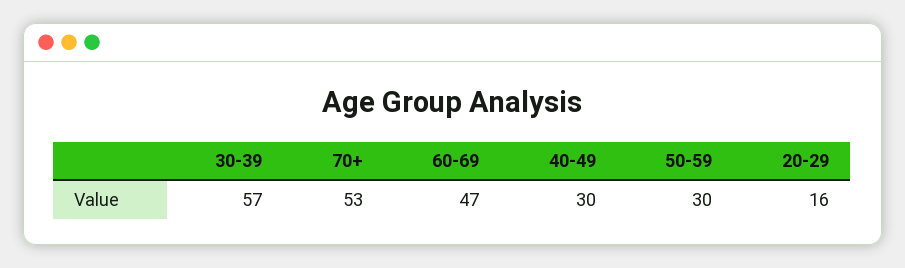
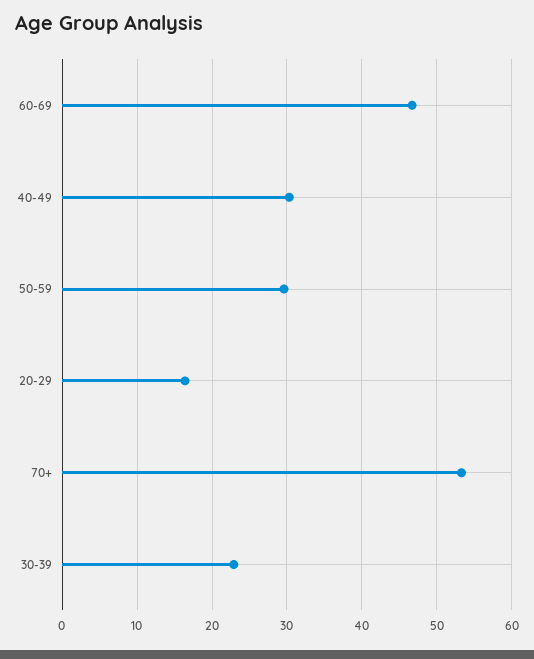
30-39: 57 -> 23

